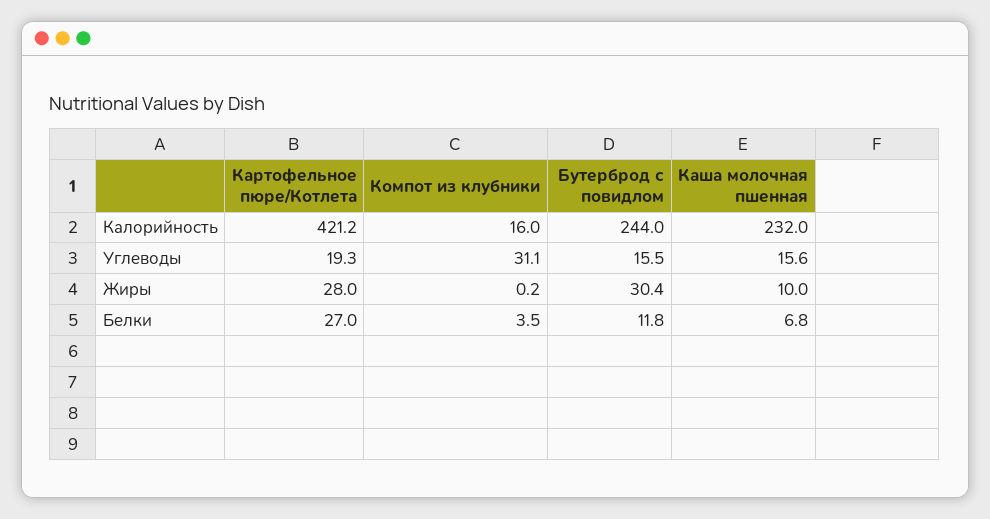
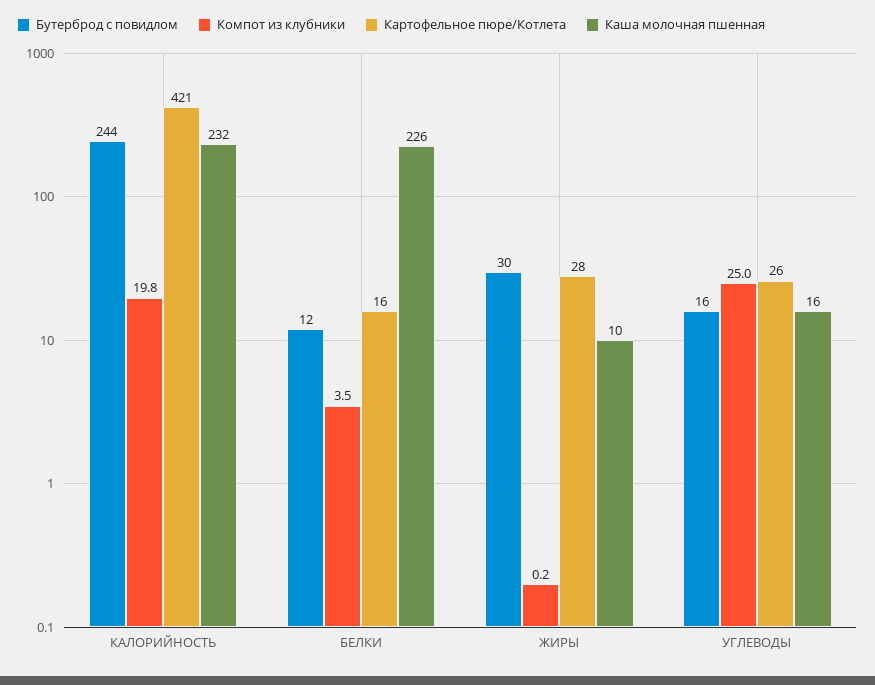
Компот из клубники, Калорийность: 16 -> 19.8
Картофельное пюре/Котлета, Углеводы: 19.3 -> 26
Компот из клубники, Углеводы: 31.1 -> 25
Картофельное пюре/Котлета, Белки: 27 -> 16
Каша молочная пшенная, Белки: 6.8 -> 226

